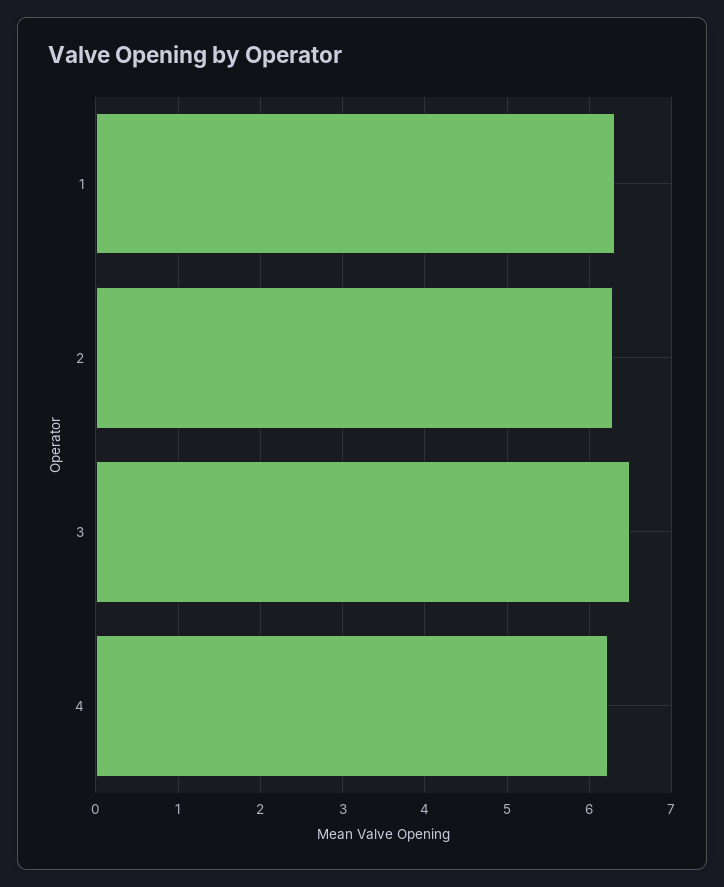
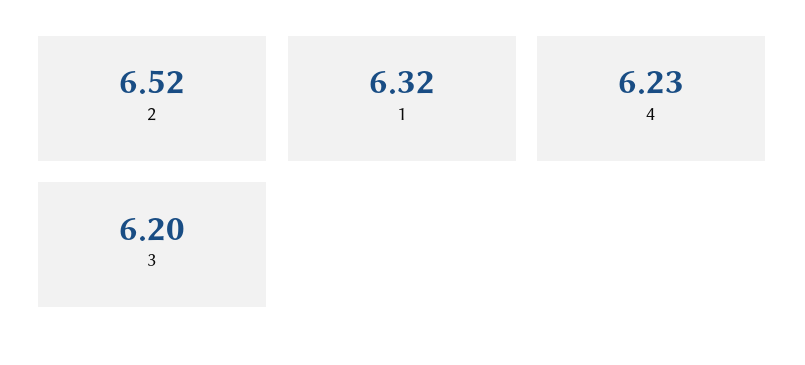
2: 6.3 -> 6.52
3: 6.5 -> 6.2

